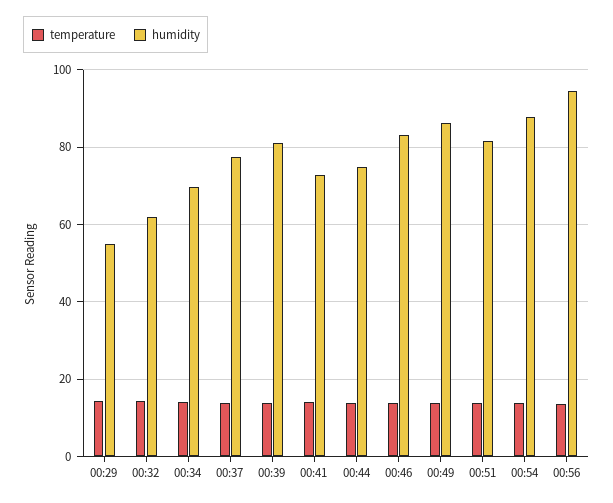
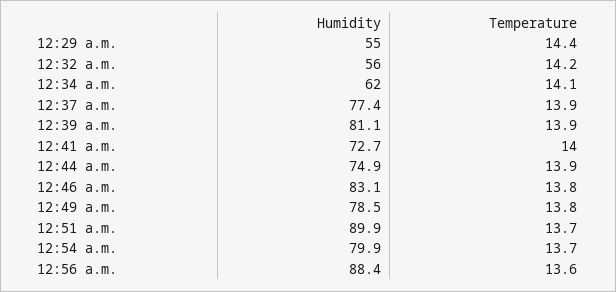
humidity, 00:32: 62 -> 56
humidity, 00:34: 70 -> 62
humidity, 00:49: 86 -> 78.5
humidity, 00:51: 82 -> 89.9
humidity, 00:54: 88 -> 79.9
humidity, 00:56: 94 -> 88.4

